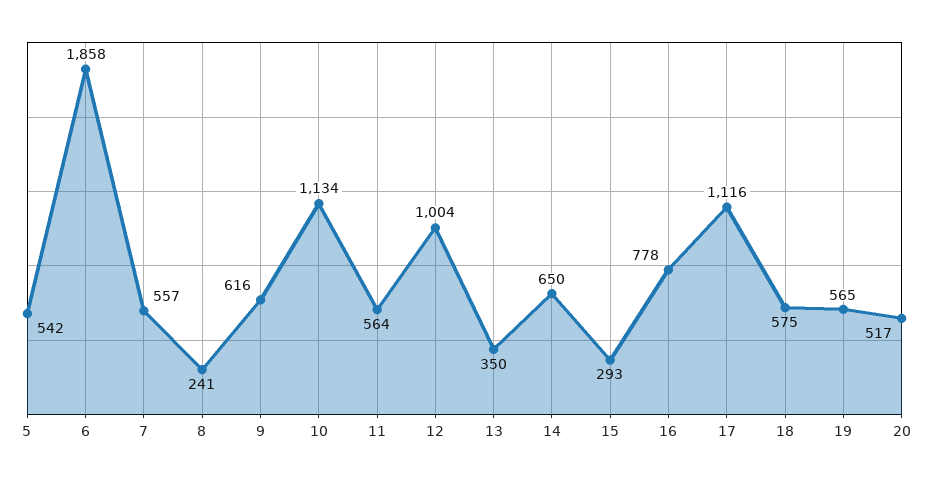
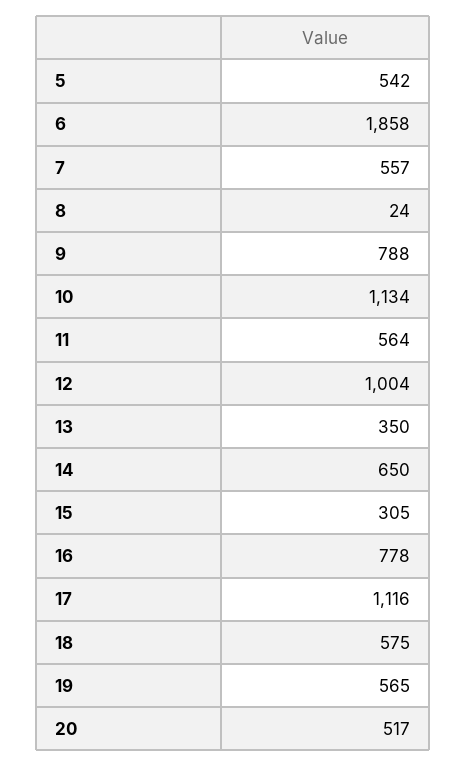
8: 241 -> 24
9: 616 -> 788
15: 293 -> 305

